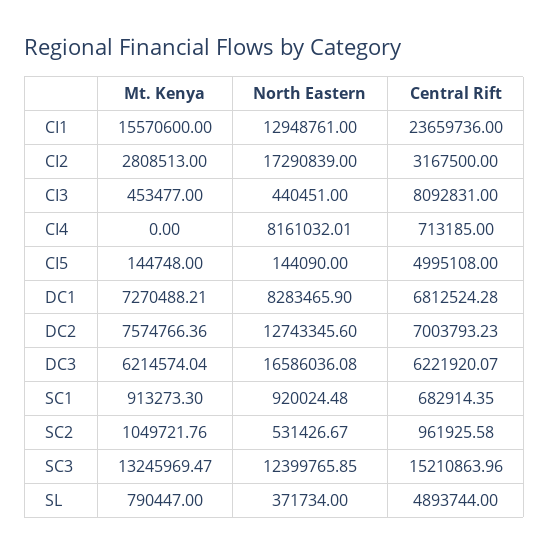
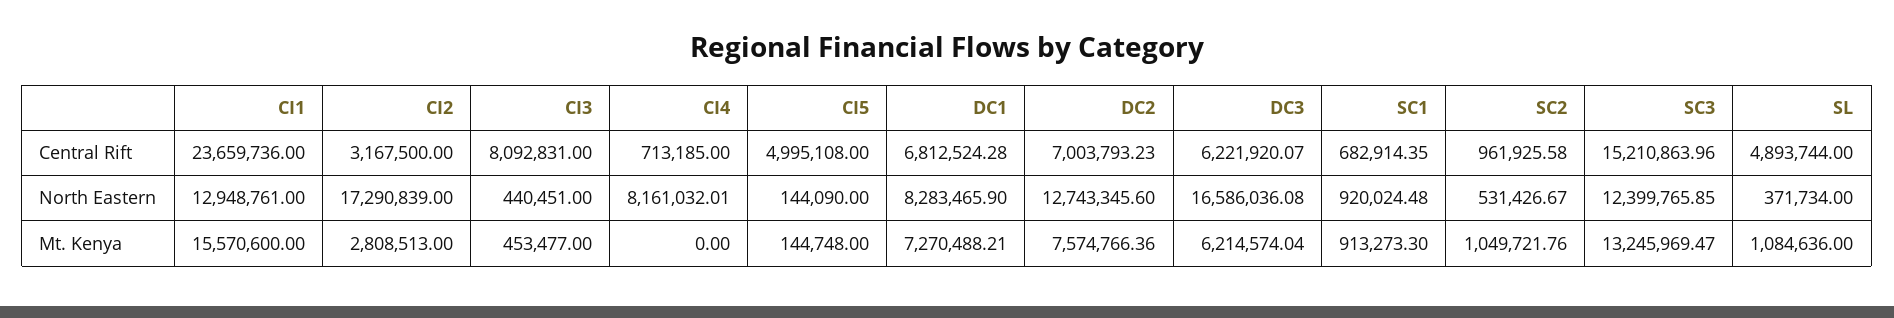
Mt. Kenya, SL: 790447 -> 1084636

